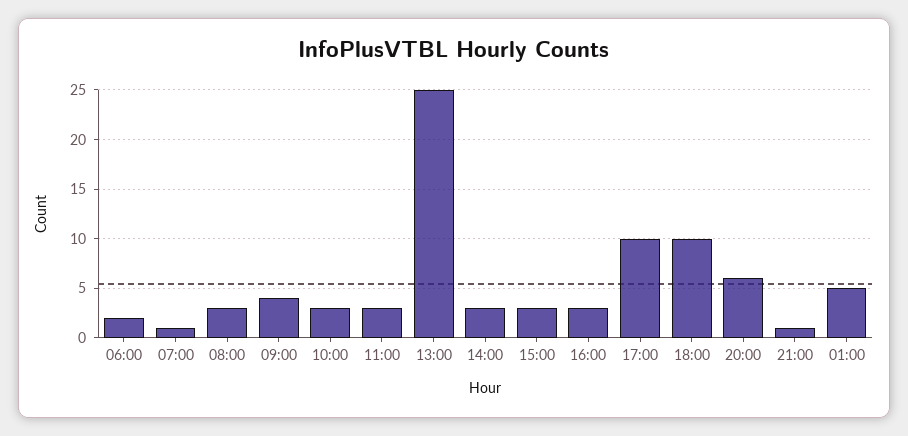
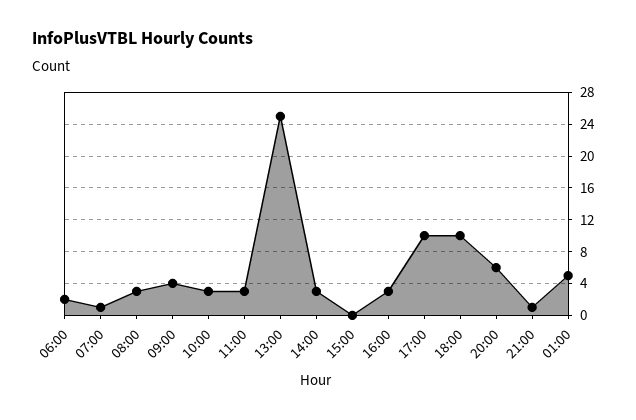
15:00: 3 -> 0

